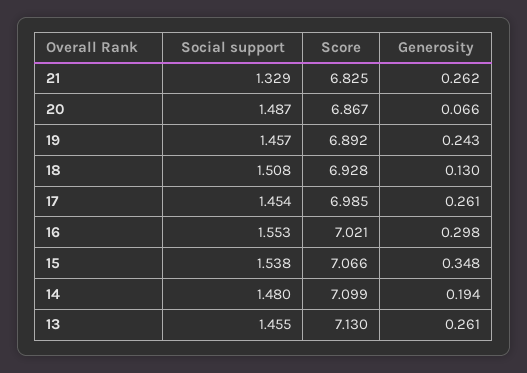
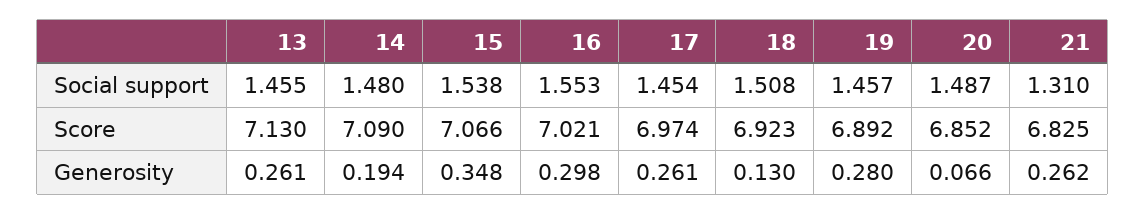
Social support, 21: 1.329 -> 1.31
Score, 20: 6.867 -> 6.852
Generosity, 19: 0.243 -> 0.28
Score, 18: 6.928 -> 6.923
Score, 17: 6.985 -> 6.974
Score, 14: 7.099 -> 7.09

